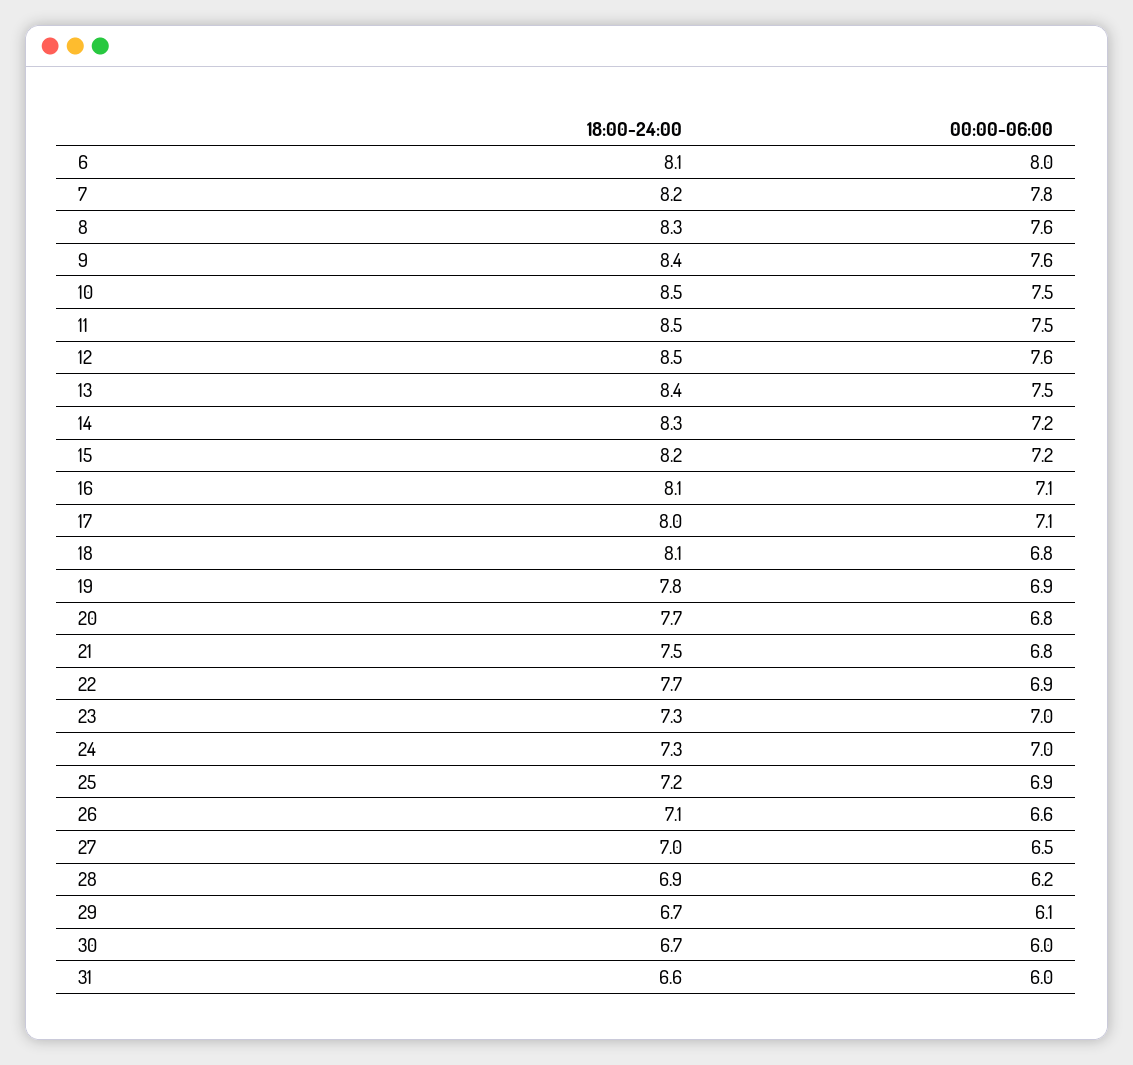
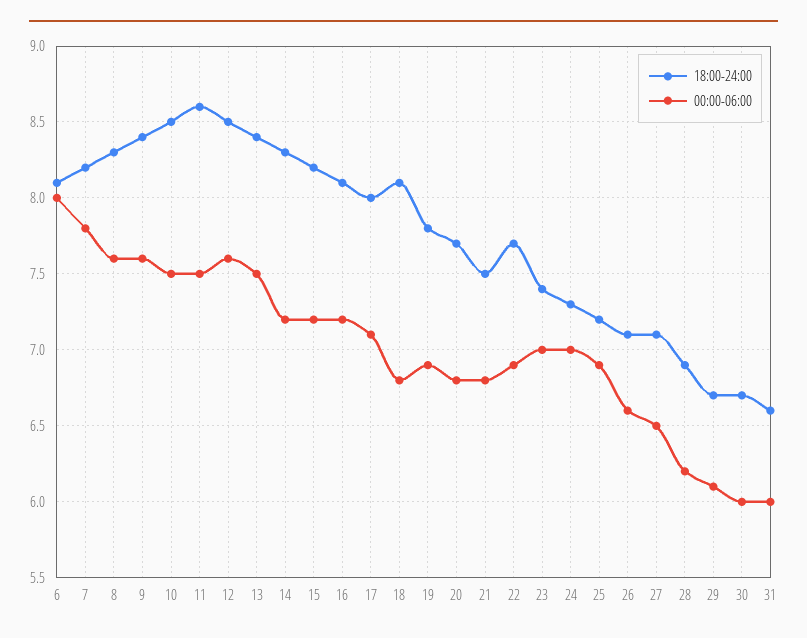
18:00-24:00, 11: 8.5 -> 8.6
00:00-06:00, 16: 7.1 -> 7.2
18:00-24:00, 23: 7.3 -> 7.4
18:00-24:00, 27: 7 -> 7.1

